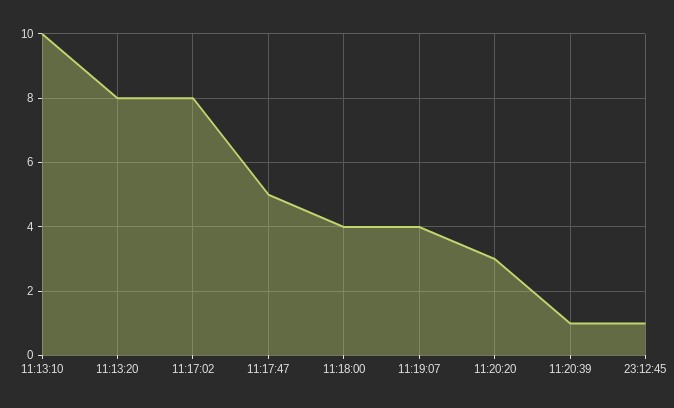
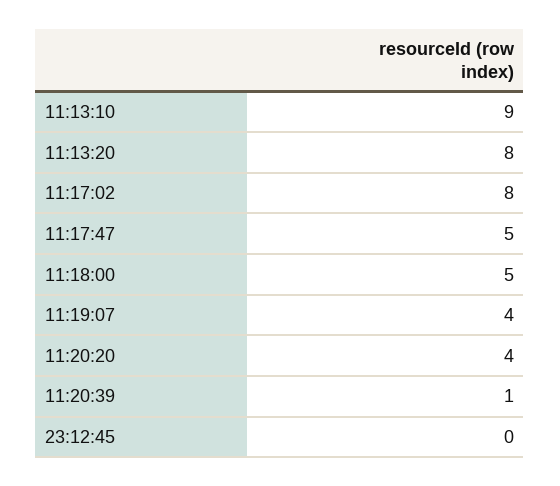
11:13:10: 10 -> 9
11:18:00: 4 -> 5
11:20:20: 3 -> 4
23:12:45: 1 -> 0

